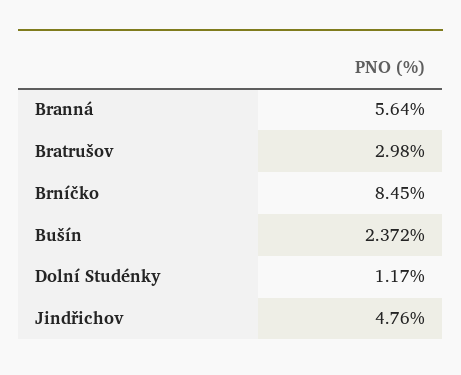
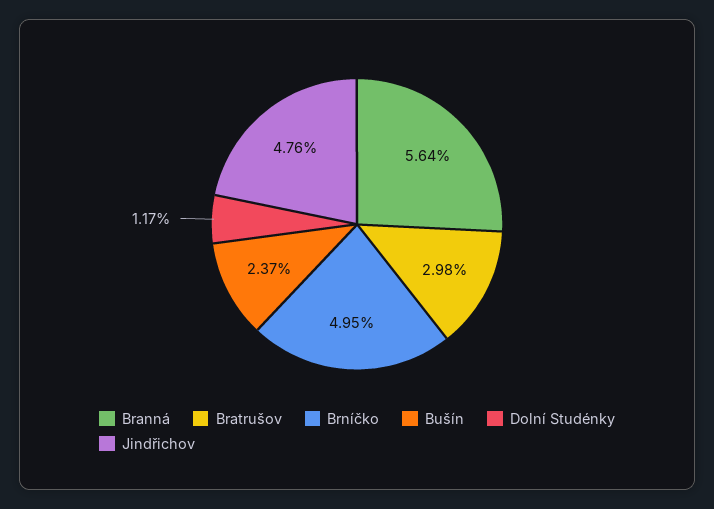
Brníčko: 8.45 -> 4.95

